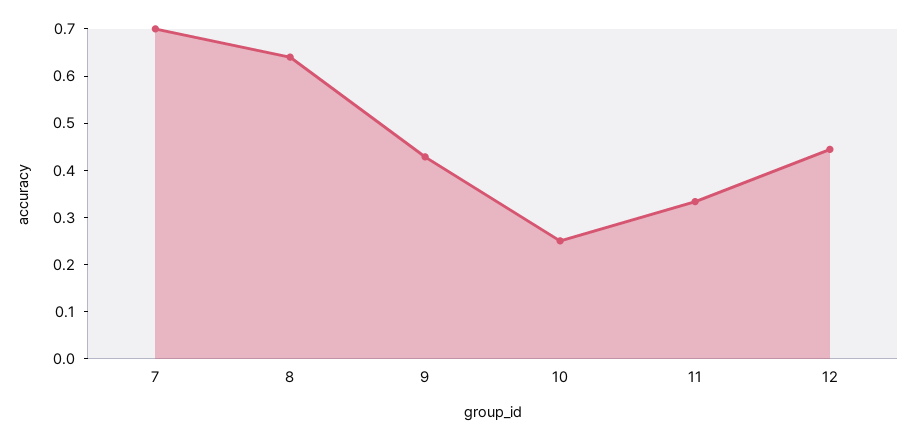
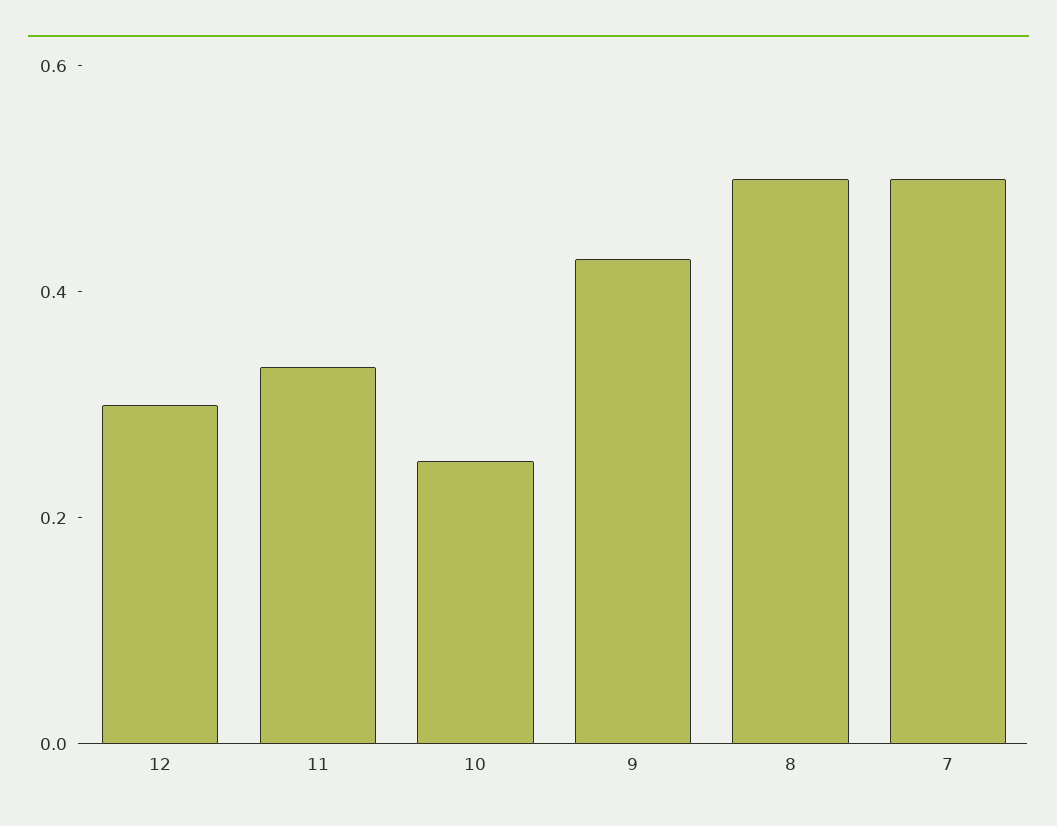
7: 0.7 -> 0.5
8: 0.64 -> 0.5
12: 0.44 -> 0.3

